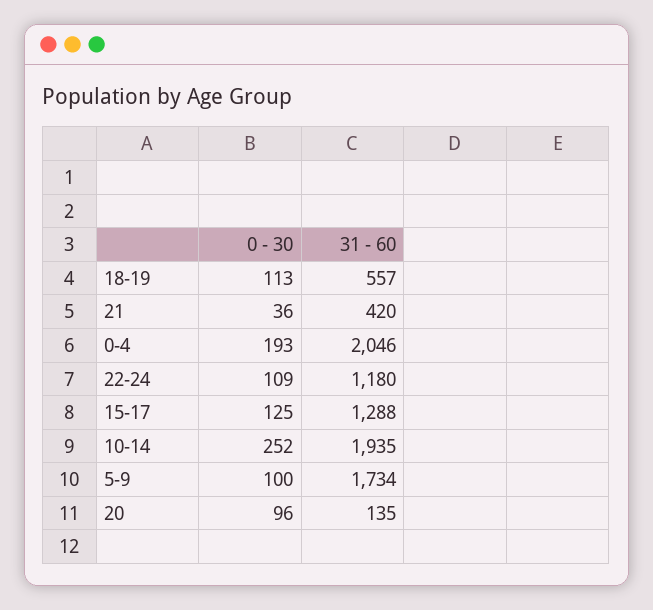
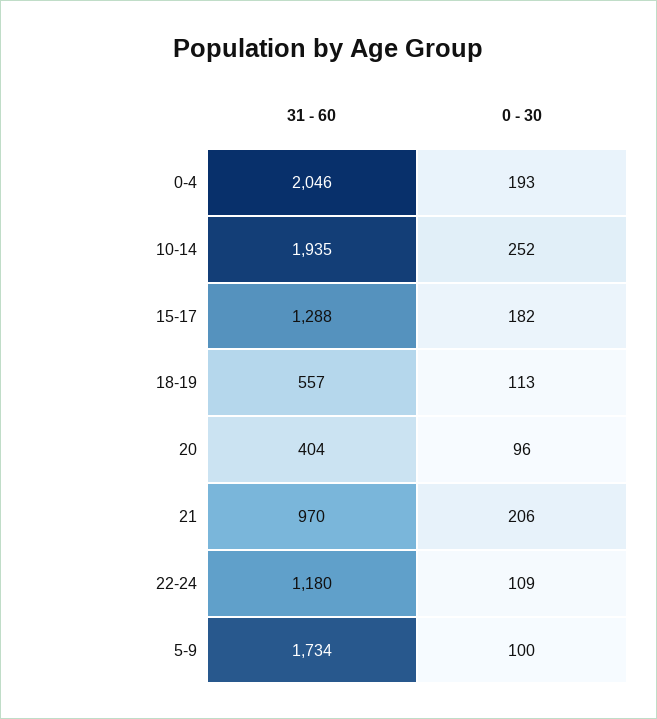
0 - 30, 21: 36 -> 206
31 - 60, 21: 420 -> 970
0 - 30, 15-17: 125 -> 182
31 - 60, 20: 135 -> 404

